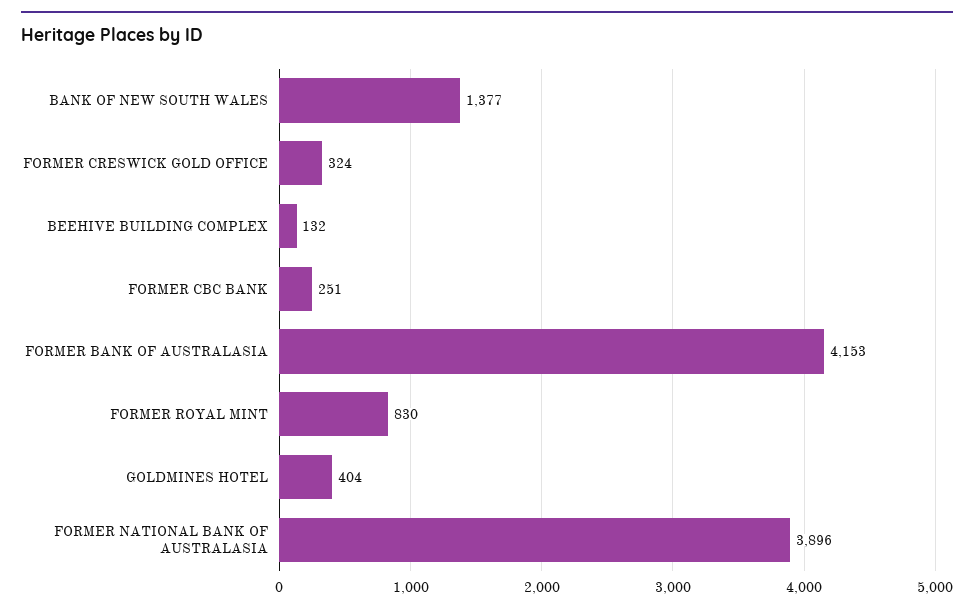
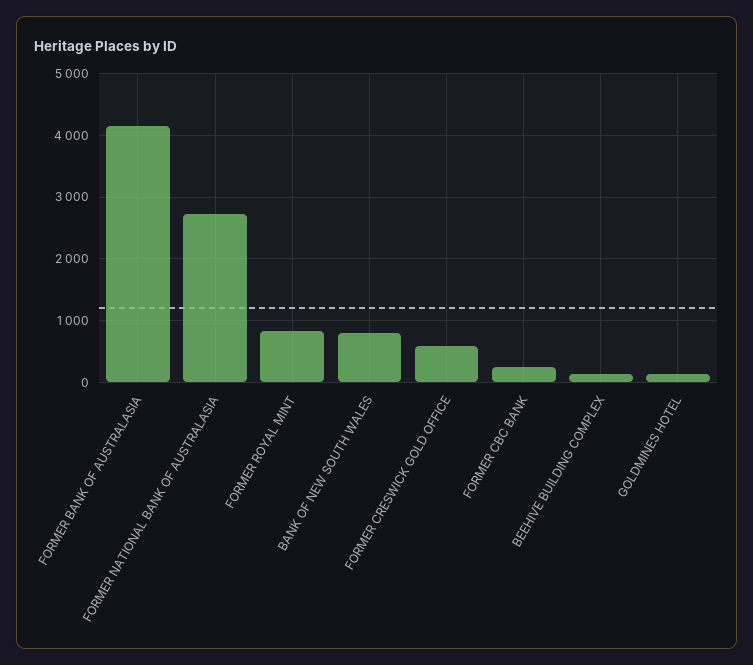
BANK OF NEW SOUTH WALES: 1377 -> 800
FORMER CRESWICK GOLD OFFICE: 324 -> 600
GOLDMINES HOTEL: 404 -> 100
FORMER NATIONAL BANK OF AUSTRALASIA: 3896 -> 2700

